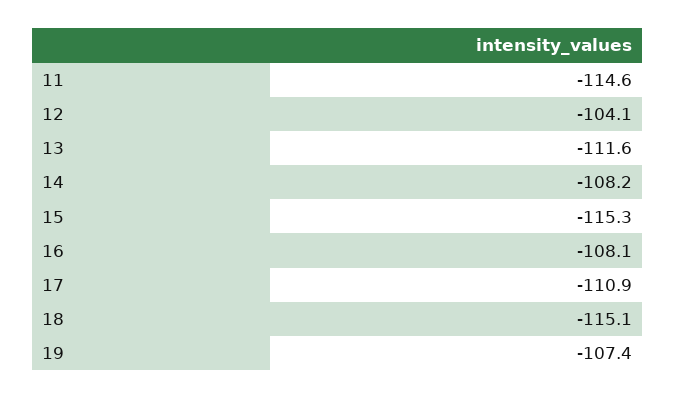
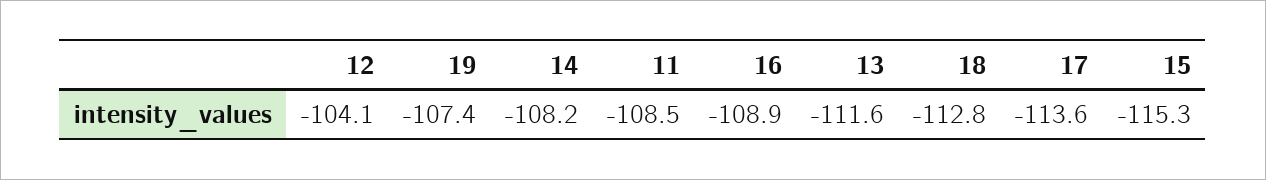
11: -114.6 -> -108.5
16: -108.1 -> -108.9
17: -110.9 -> -113.6
18: -115.1 -> -112.8

